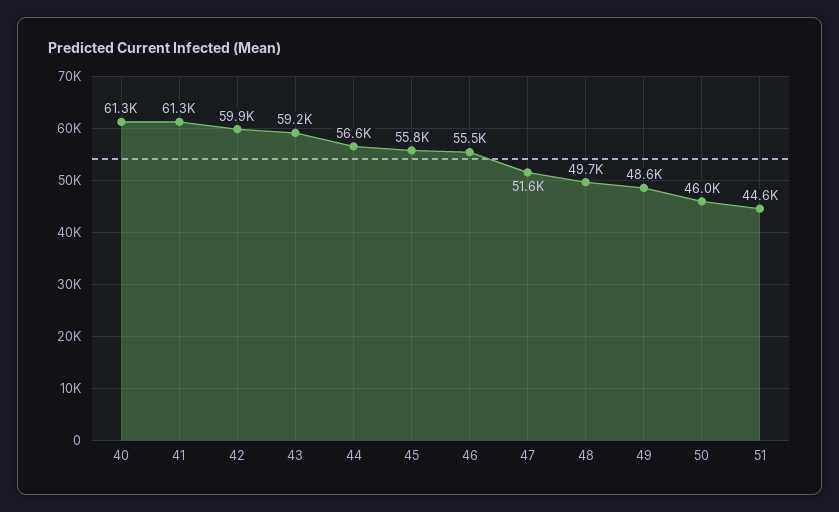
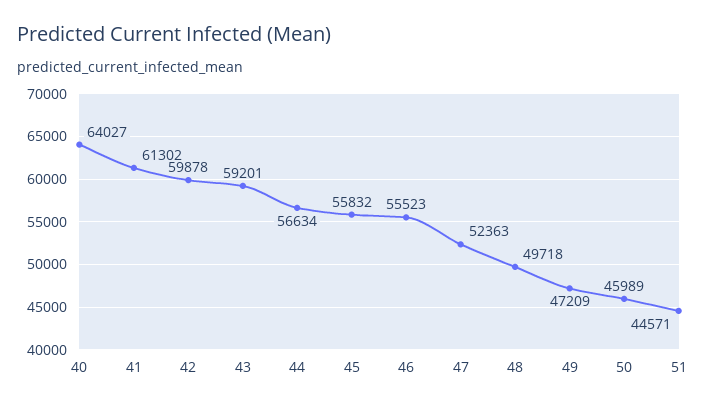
40: 61300 -> 64027
47: 51600 -> 52363
49: 48600 -> 47209

